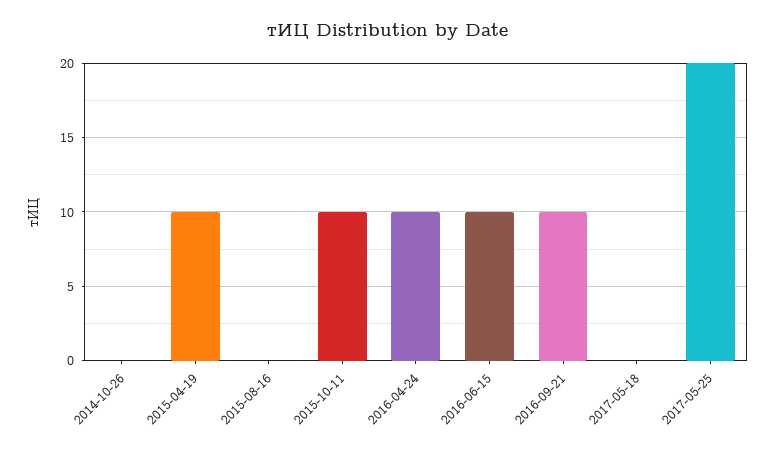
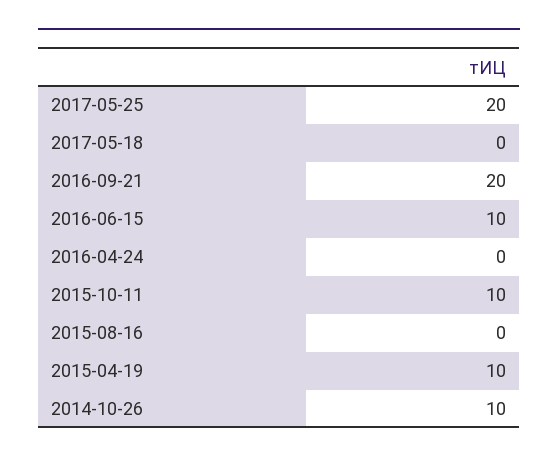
2014-10-26: 0 -> 10
2016-04-24: 10 -> 0
2016-09-21: 10 -> 20

